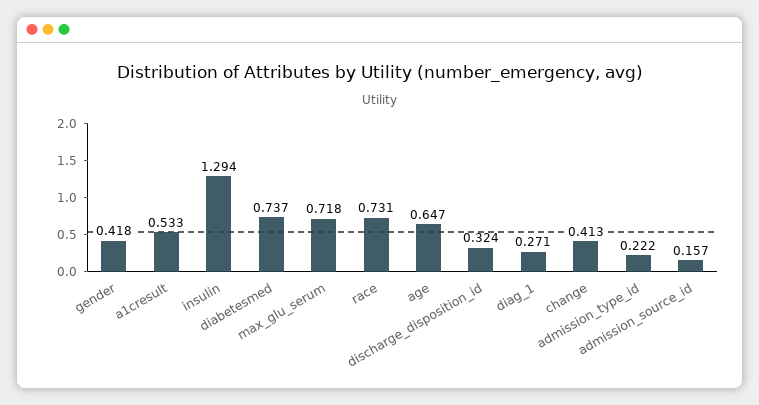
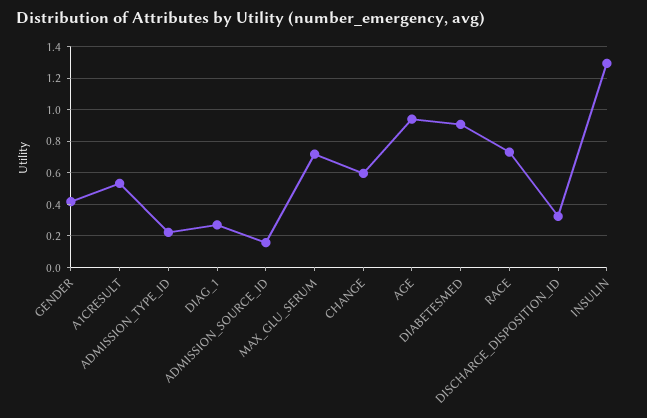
diabetesmed: 0.737 -> 0.9
age: 0.647 -> 0.95
change: 0.413 -> 0.6

